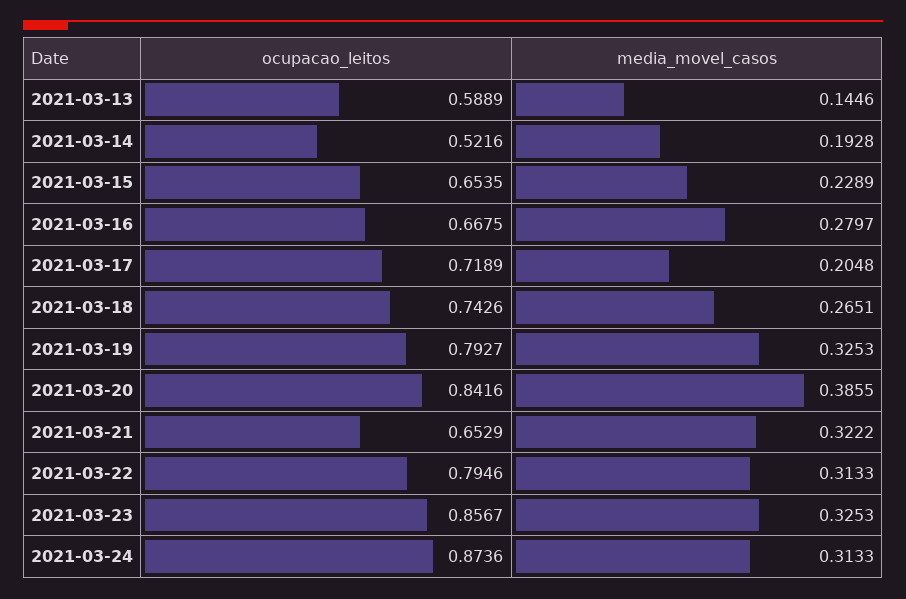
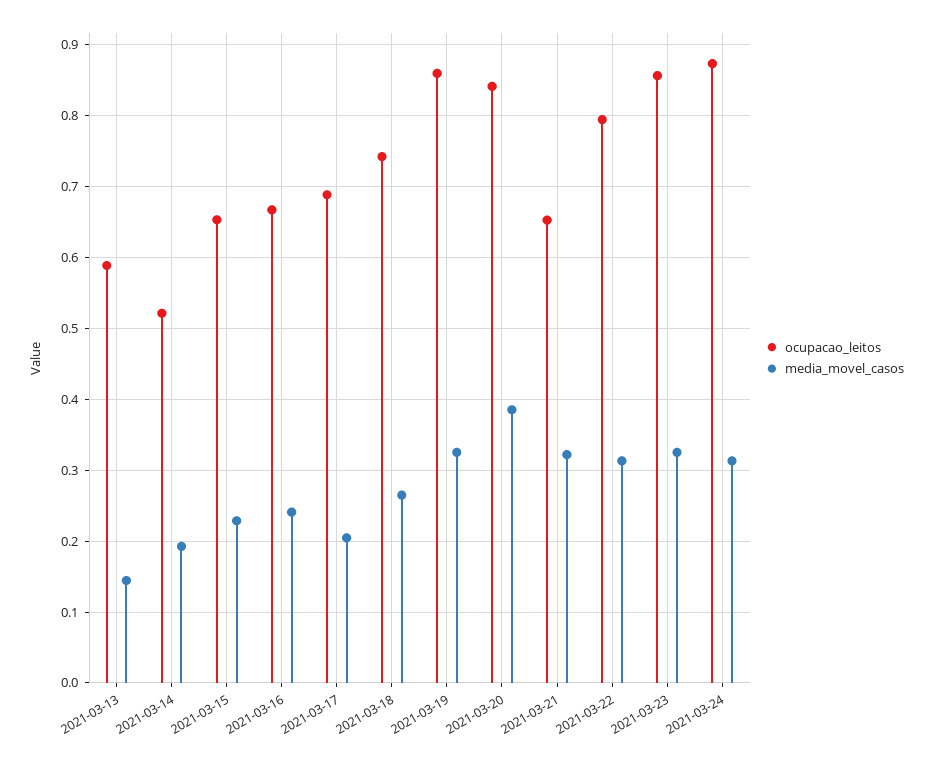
media_movel_casos, 2021-03-16: 0.2797 -> 0.24
ocupacao_leitos, 2021-03-17: 0.7189 -> 0.69
ocupacao_leitos, 2021-03-19: 0.7927 -> 0.86

